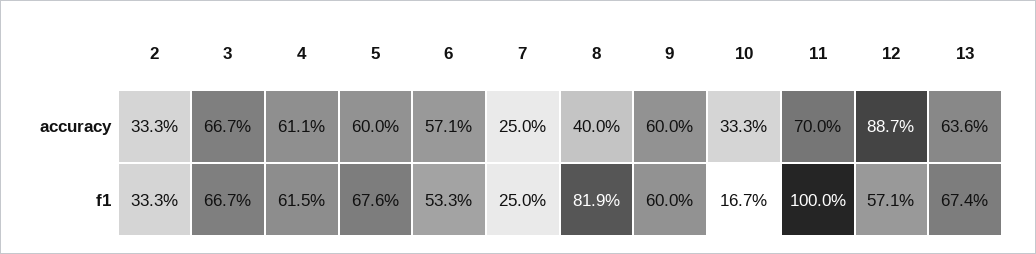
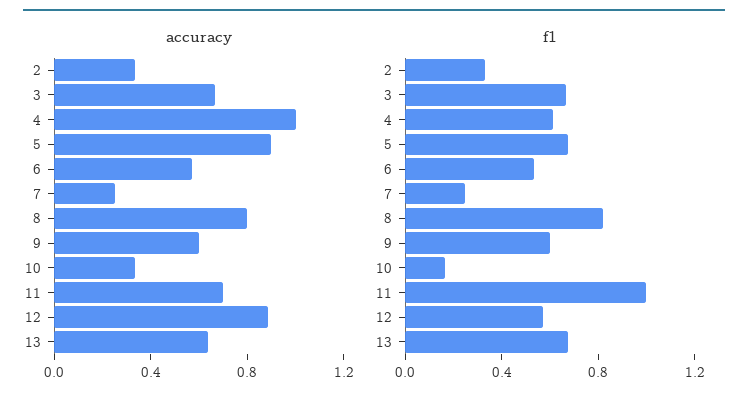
accuracy, 4: 0.611 -> 1
accuracy, 5: 0.6 -> 0.9
accuracy, 8: 0.4 -> 0.8

